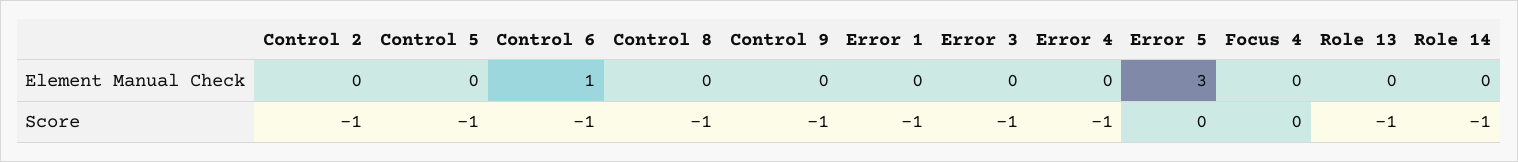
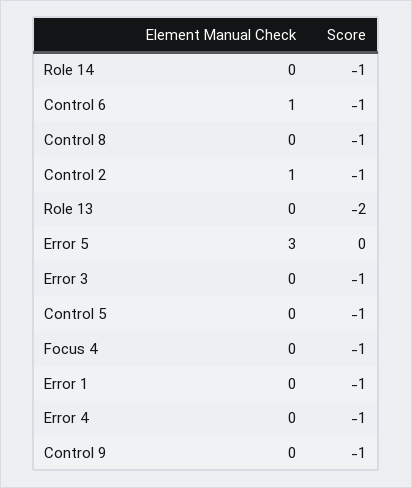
Control 2, Element Manual Check: 0 -> 1
Focus 4, Score: 0 -> -1
Role 13, Score: -1 -> -2

